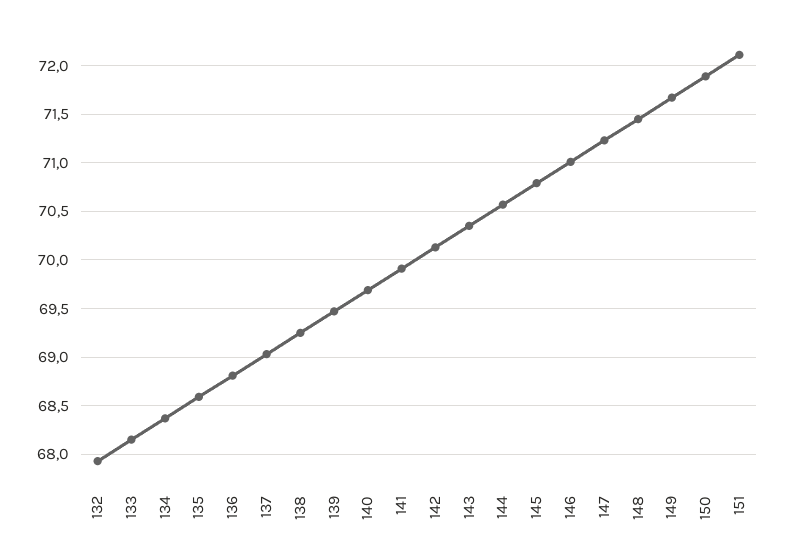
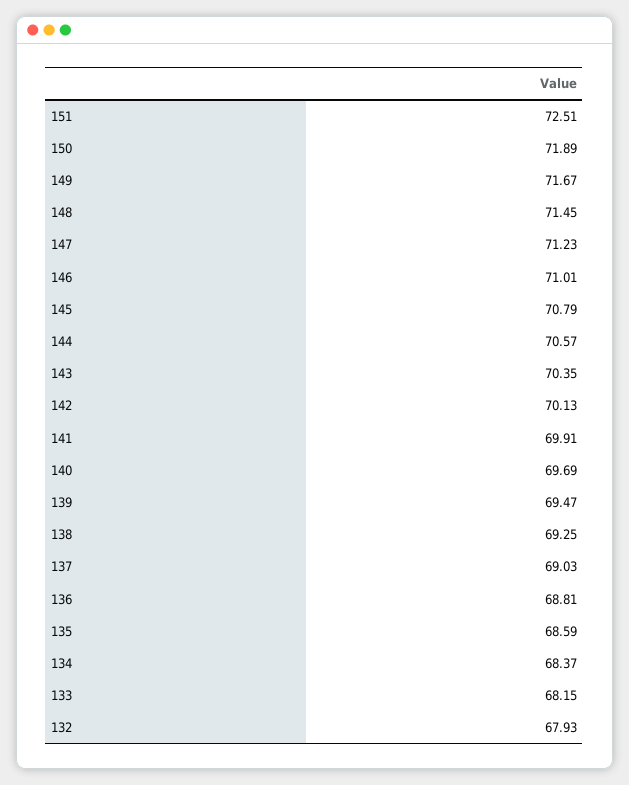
151: 72.1 -> 72.51

